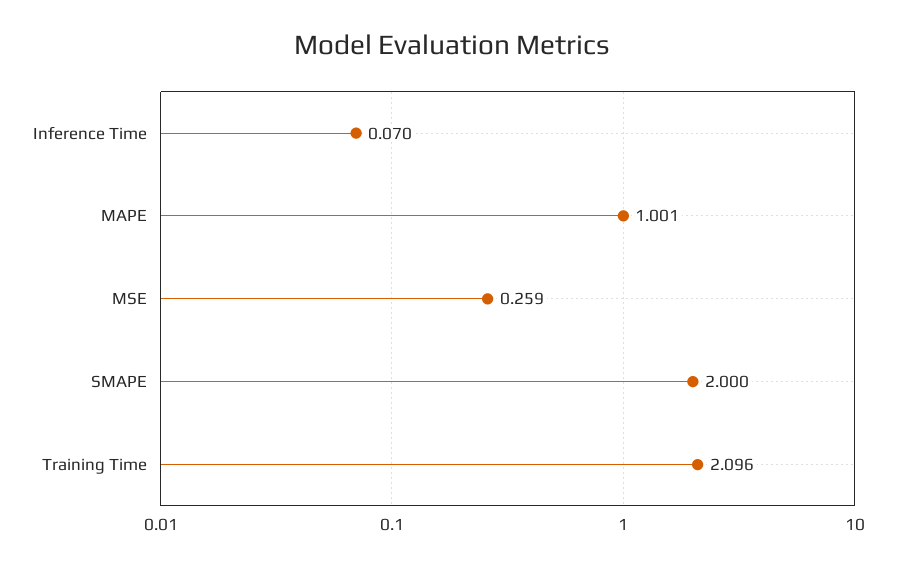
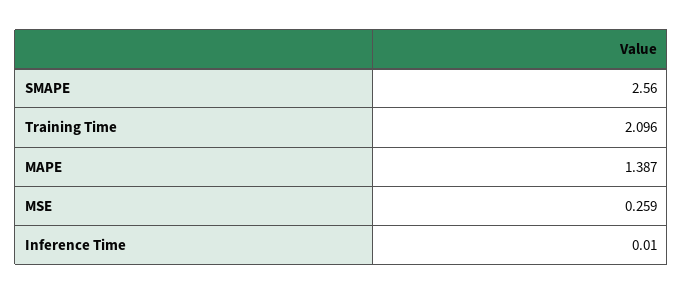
Inference Time: 0.07 -> 0.01
MAPE: 1.001 -> 1.387
SMAPE: 2 -> 2.56

